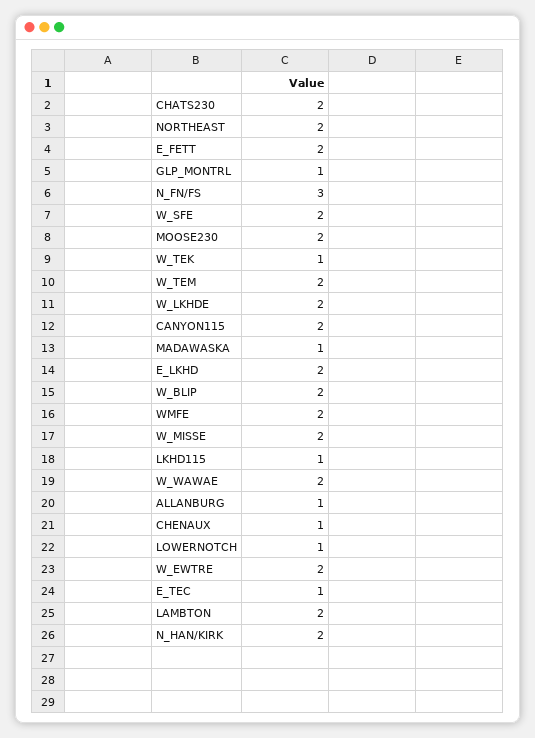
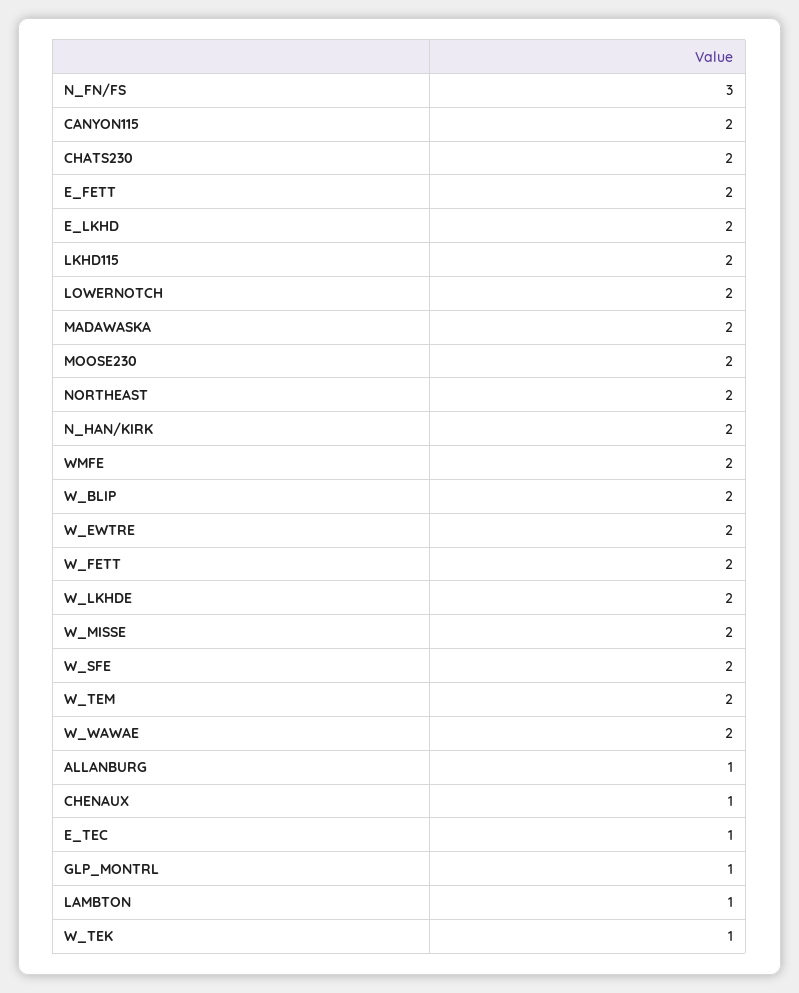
MADAWASKA: 1 -> 2
LKHD115: 1 -> 2
LOWERNOTCH: 1 -> 2
LAMBTON: 2 -> 1
W_FETT: none -> 2

